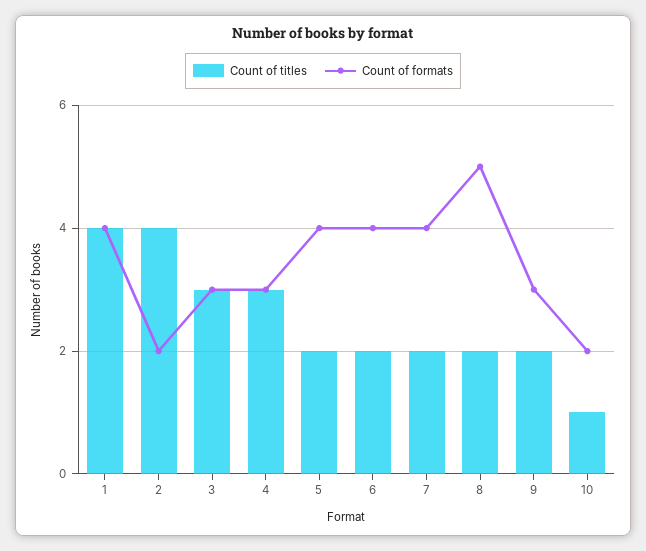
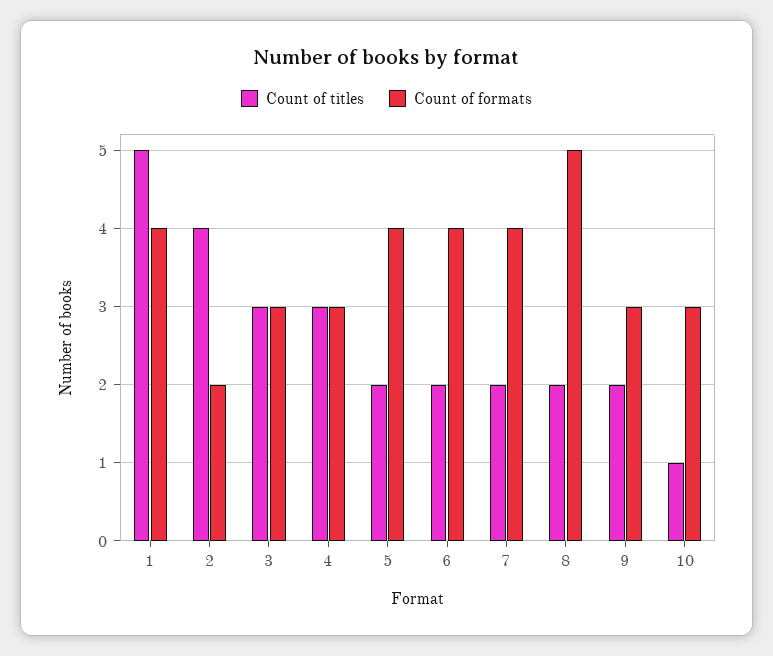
Count of titles, 1: 4 -> 5
Count of formats, 10: 2 -> 3

